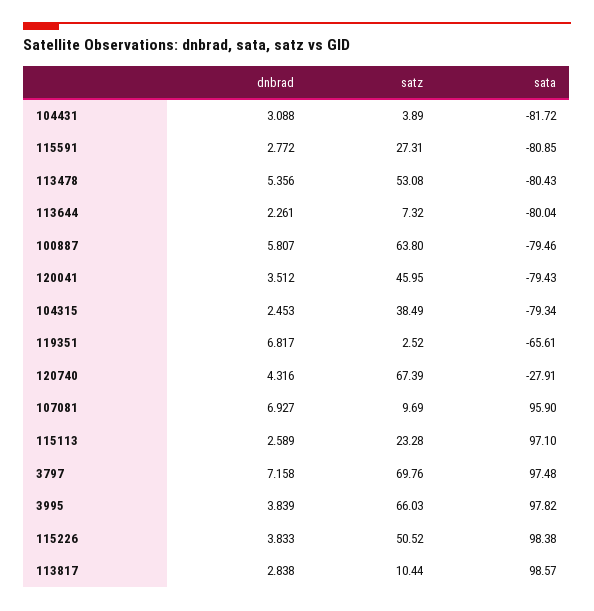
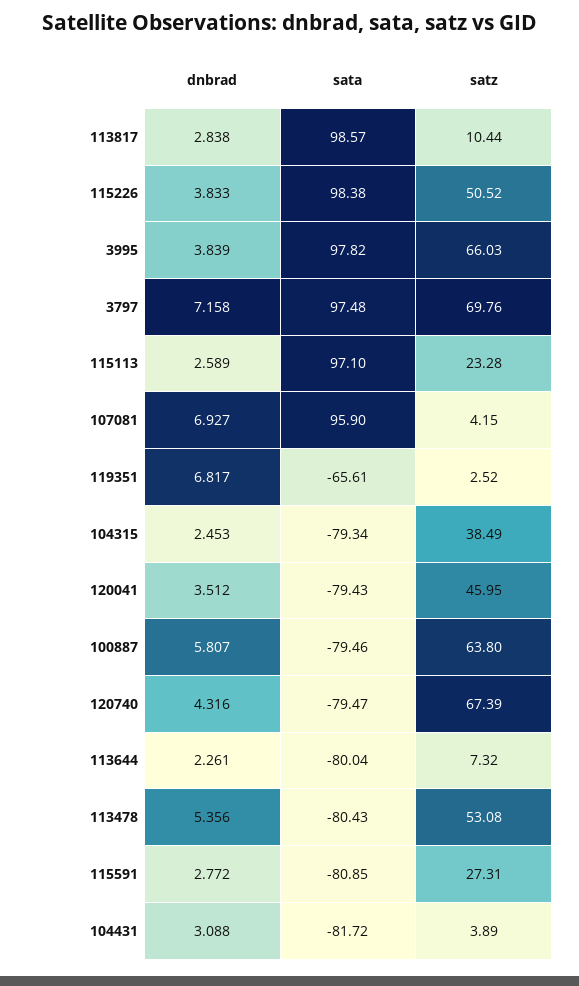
sata, 120740: -27.91 -> -79.47
satz, 107081: 9.69 -> 4.15

